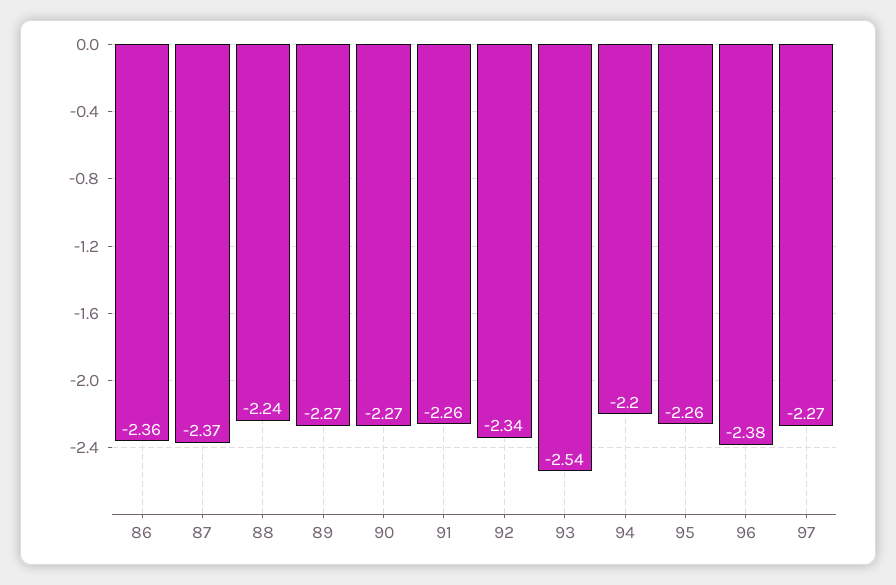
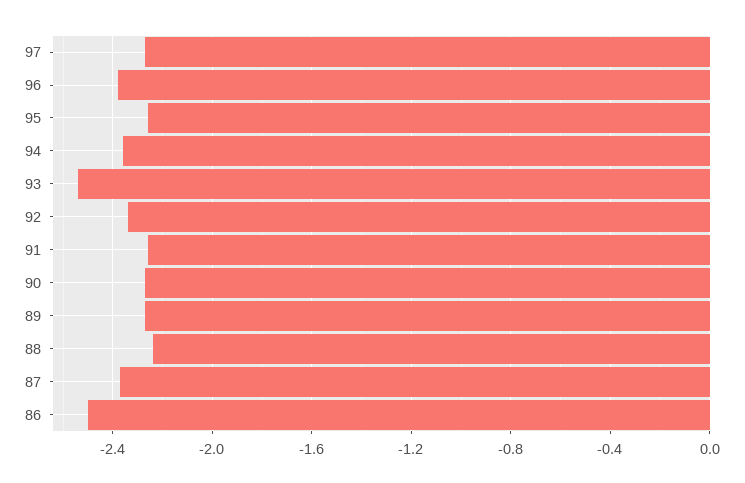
86: -2.36 -> -2.5
94: -2.2 -> -2.35

